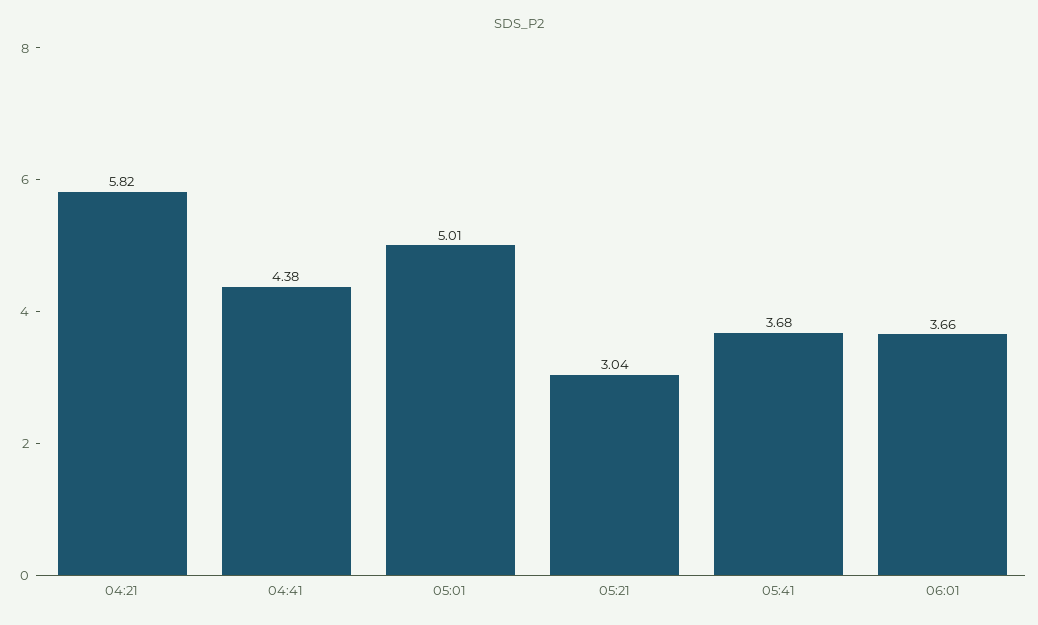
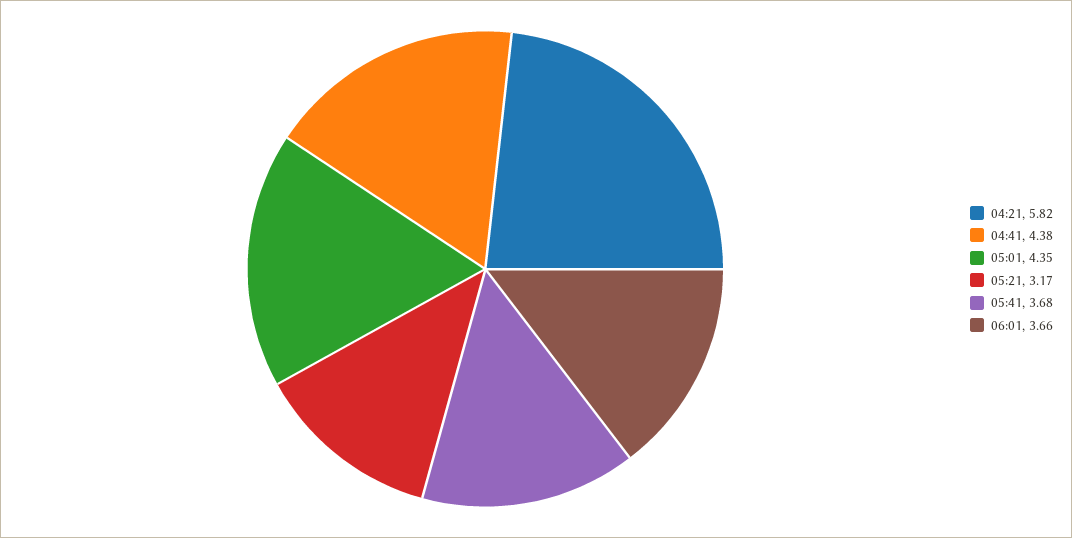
05:01: 5.01 -> 4.35
05:21: 3.04 -> 3.17

